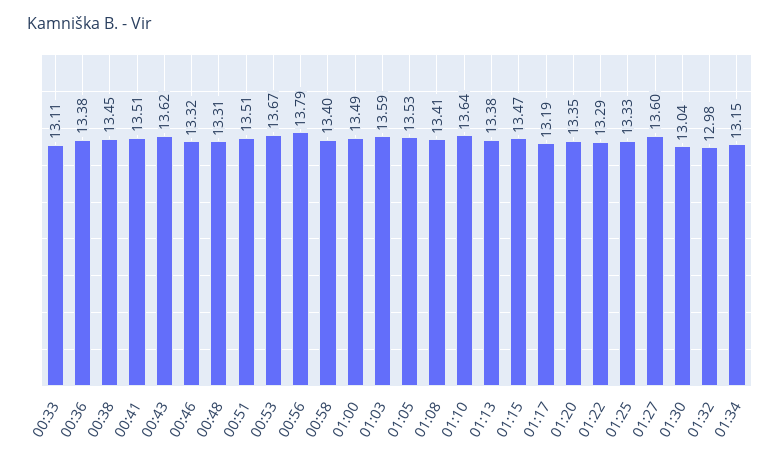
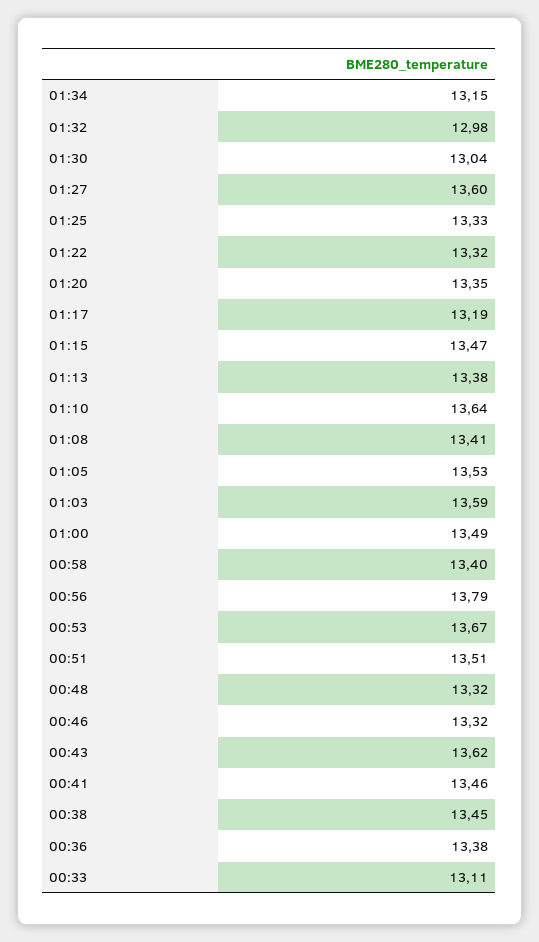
00:41: 13.51 -> 13.46
00:48: 13.31 -> 13.32
01:22: 13.29 -> 13.32

